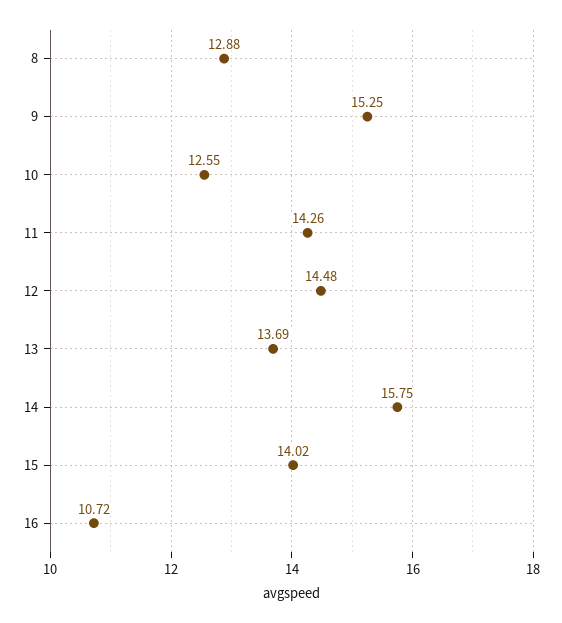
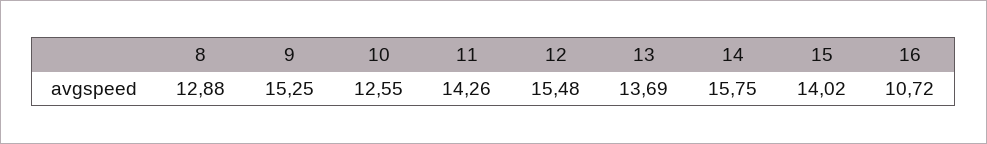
12: 14.48 -> 15.48

